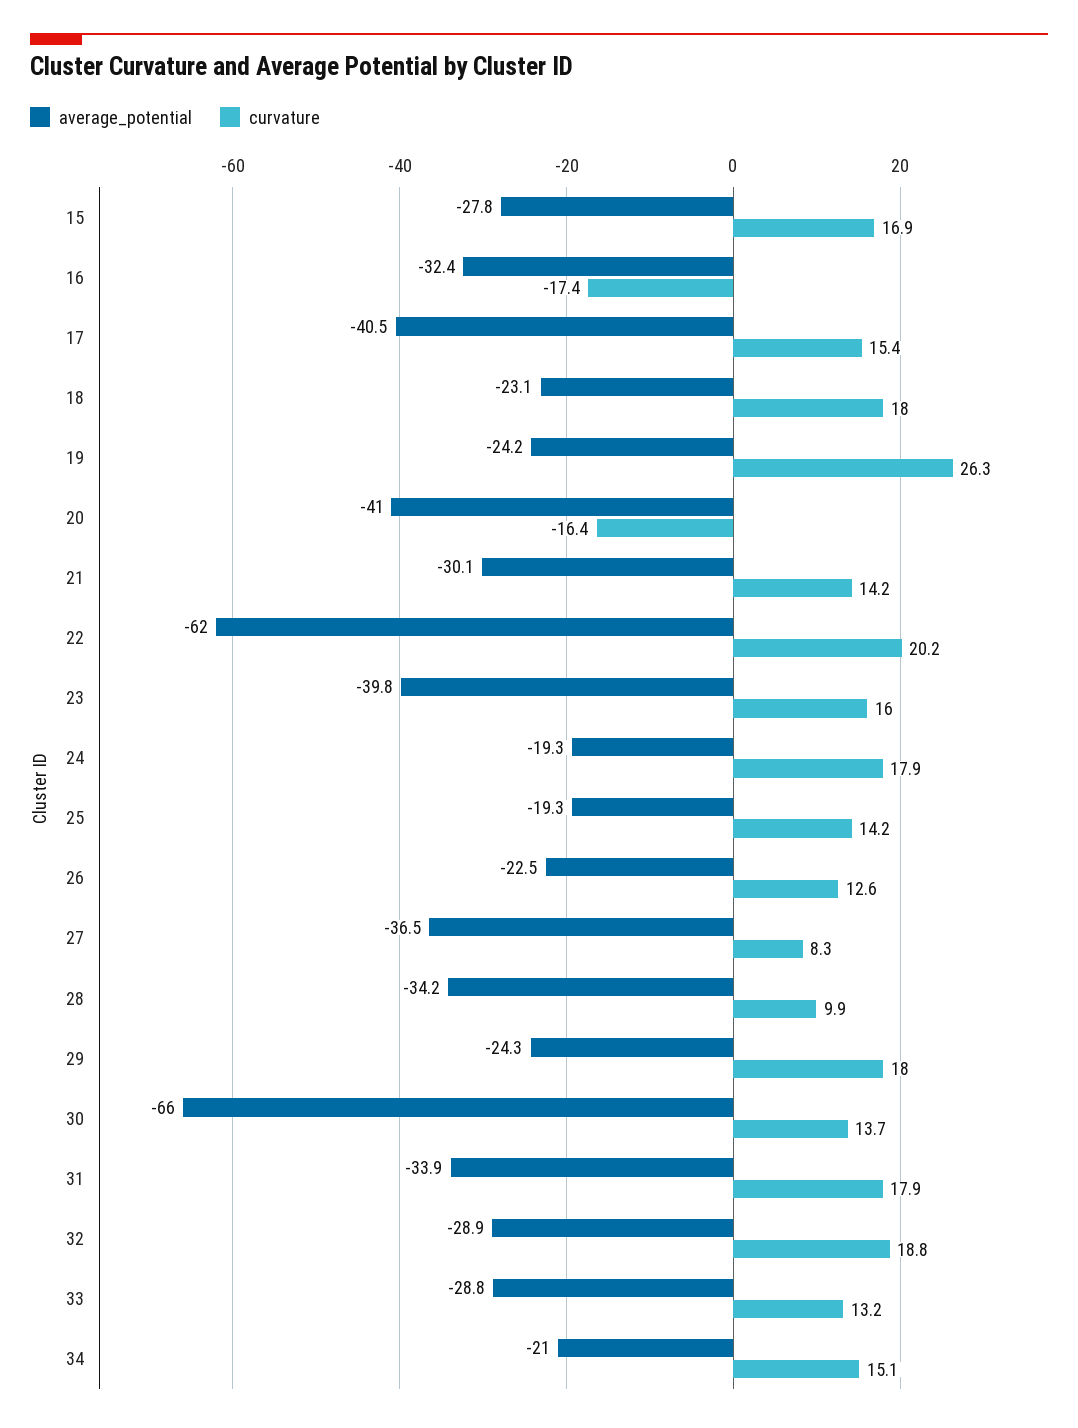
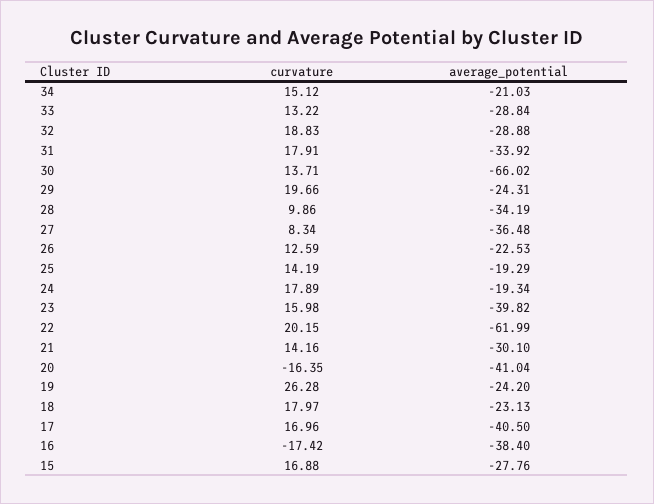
average_potential, 16: -32.4 -> -38.4
curvature, 17: 15.4 -> 16.96
curvature, 29: 18 -> 19.66

